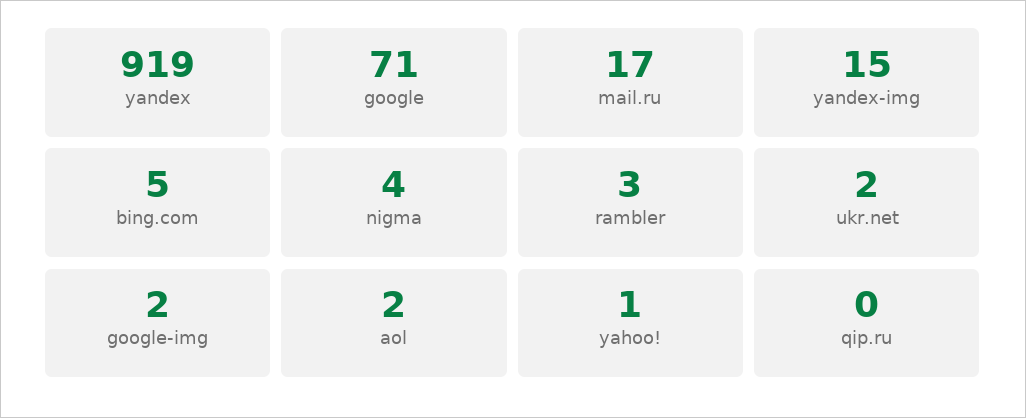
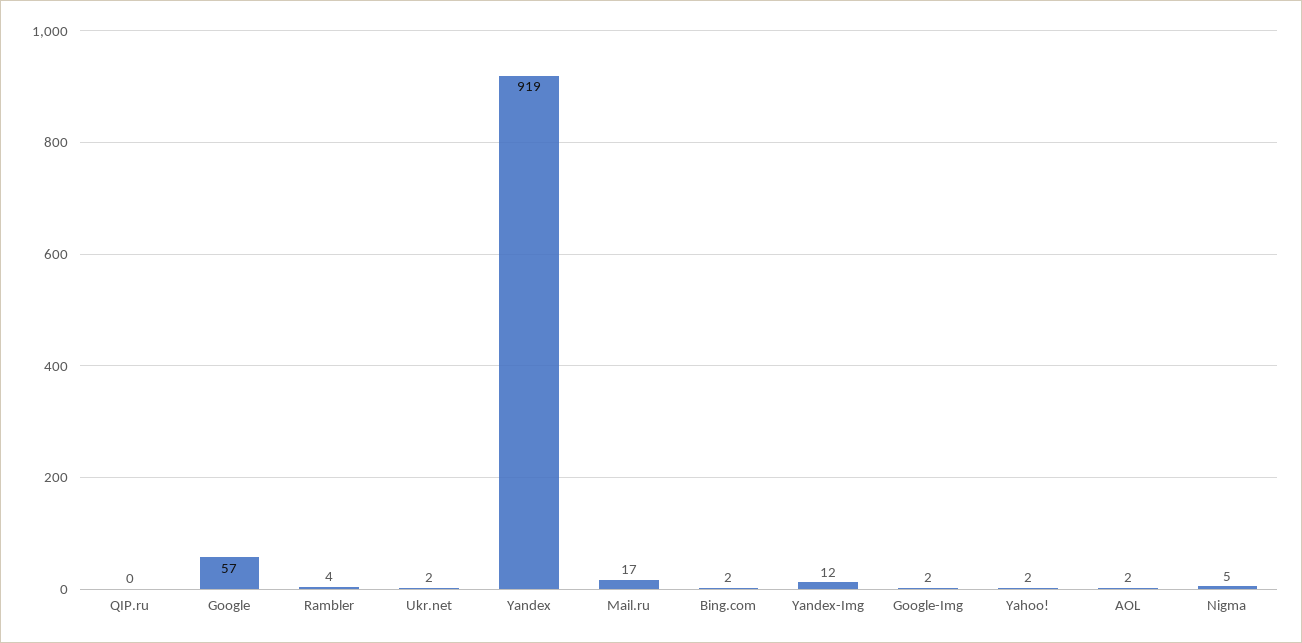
google: 71 -> 57
yandex-img: 15 -> 12
bing.com: 5 -> 2
nigma: 4 -> 5
rambler: 3 -> 4
yahoo!: 1 -> 2

